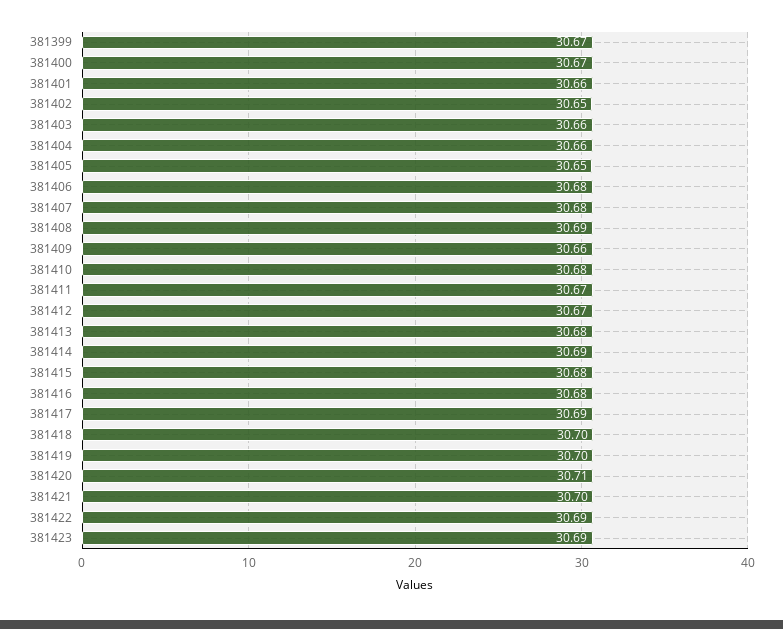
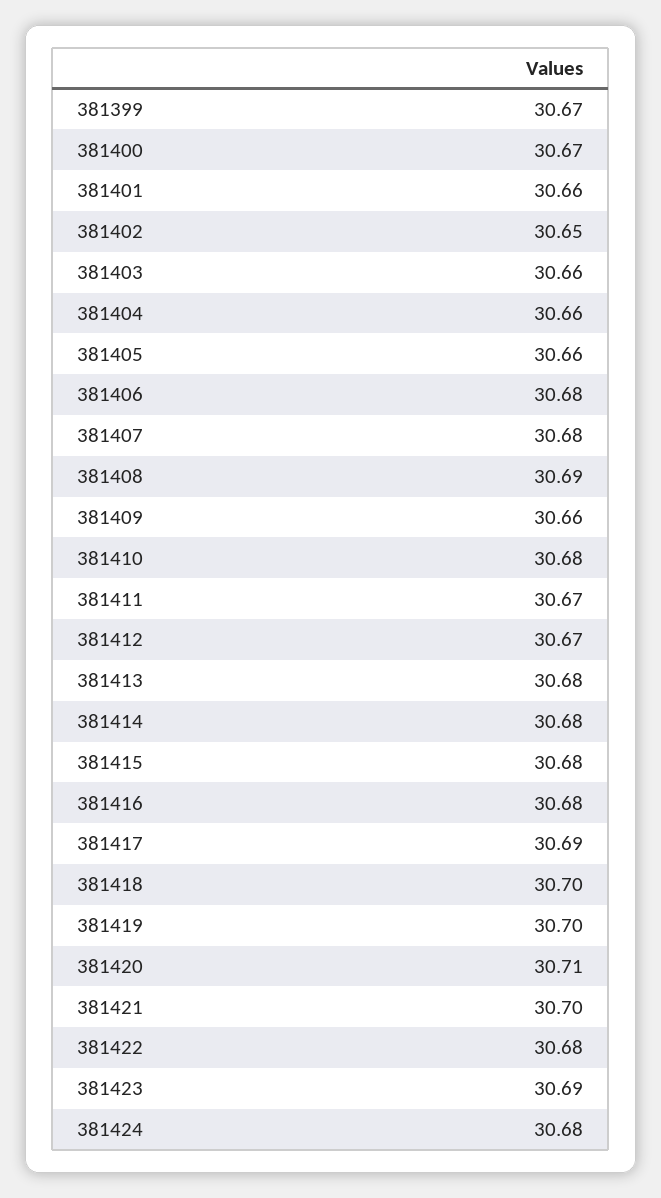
381405: 30.65 -> 30.66
381414: 30.69 -> 30.68
381422: 30.69 -> 30.68
381424: none -> 30.68

